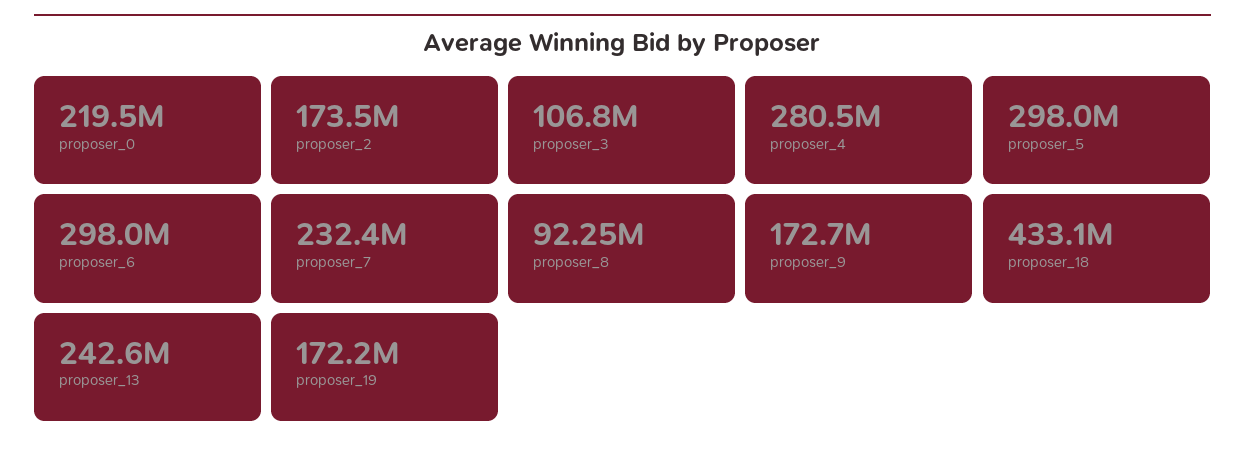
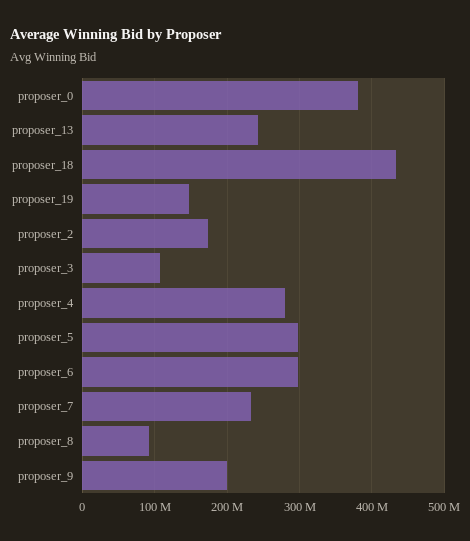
proposer_0: 219500000 -> 380000000
proposer_9: 172700000 -> 200000000
proposer_19: 172200000 -> 150000000

